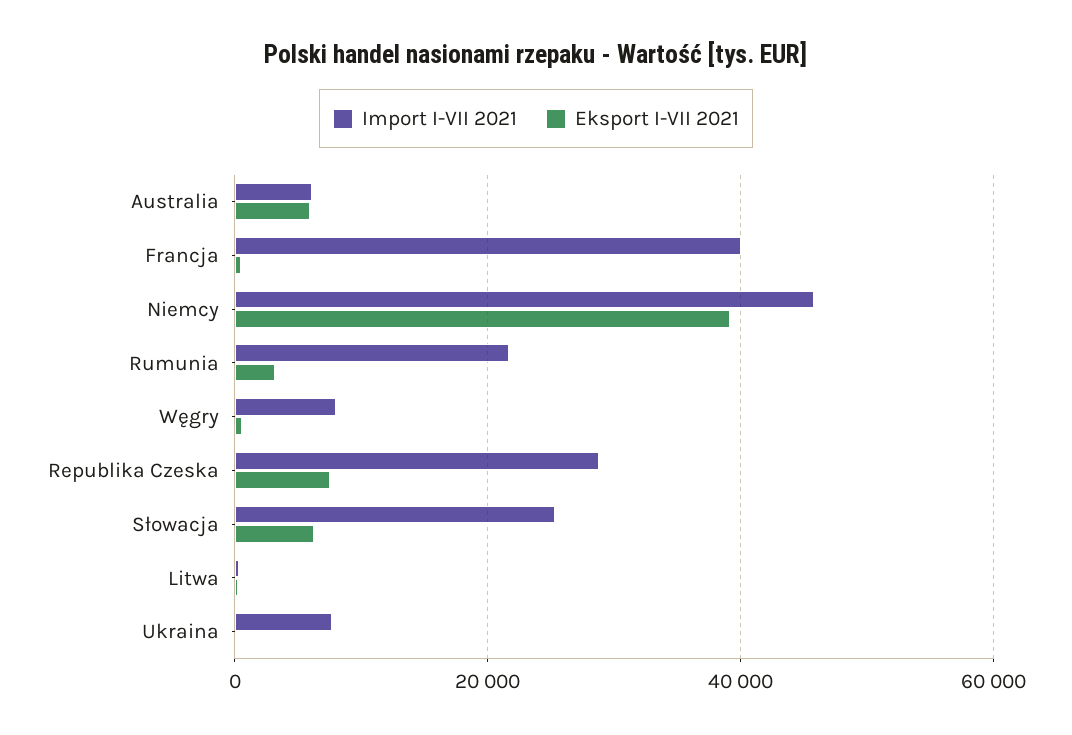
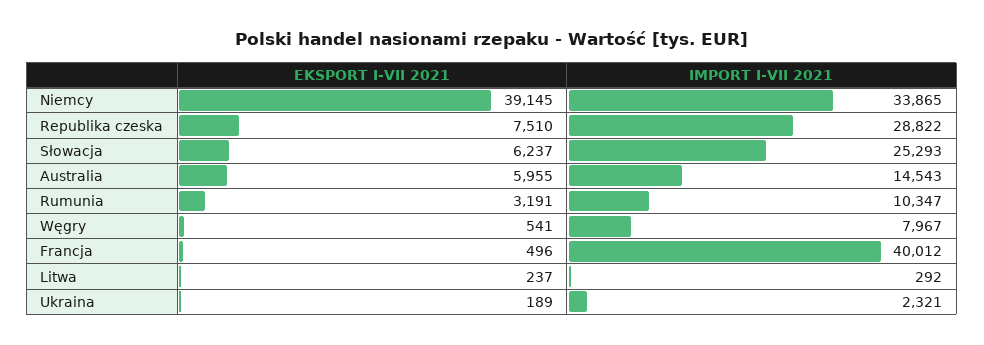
Import I-VII 2021, Australia: 6000 -> 14543
Import I-VII 2021, Niemcy: 46000 -> 33865
Import I-VII 2021, Rumunia: 22000 -> 10347
Import I-VII 2021, Ukraina: 8000 -> 2321

